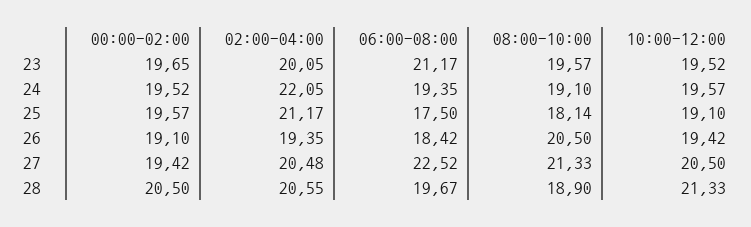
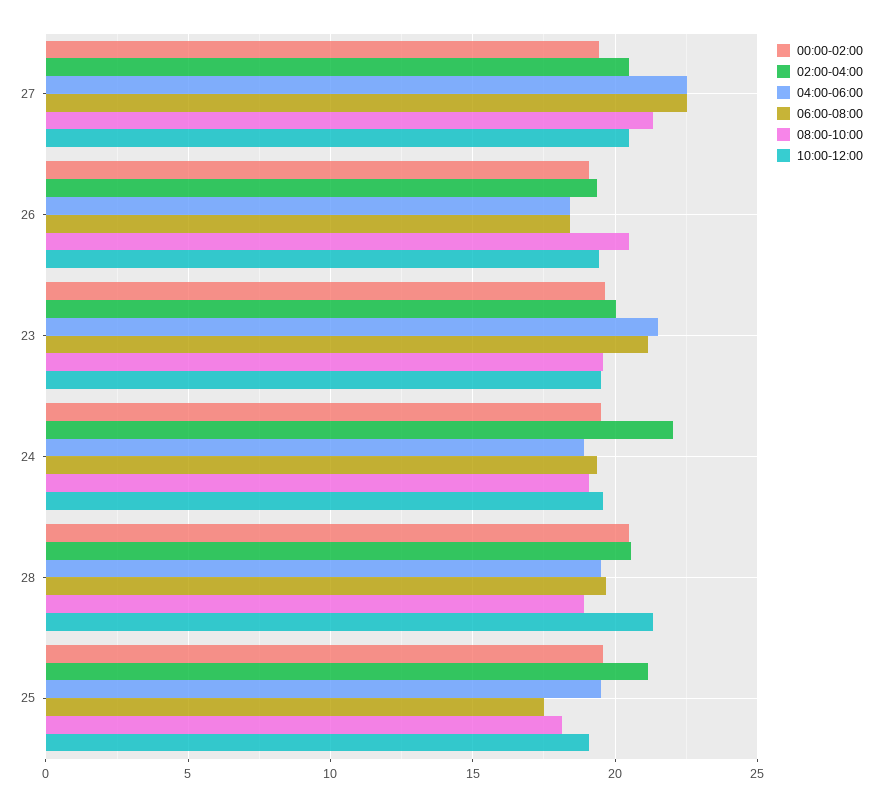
04:00-06:00, 27: none -> 22.5
04:00-06:00, 26: none -> 18.5
04:00-06:00, 23: none -> 21.5
04:00-06:00, 24: none -> 19
04:00-06:00, 28: none -> 19.5
04:00-06:00, 25: none -> 19.5

